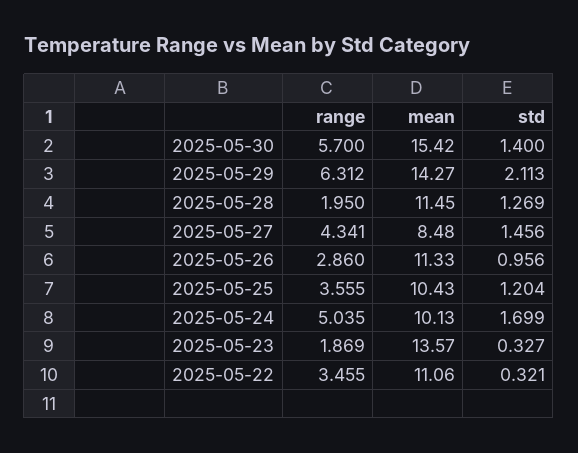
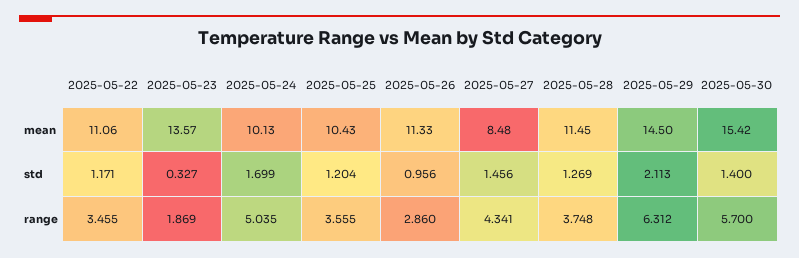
mean, 2025-05-29: 14.27 -> 14.5
range, 2025-05-28: 1.95 -> 3.748
std, 2025-05-22: 0.321 -> 1.171

